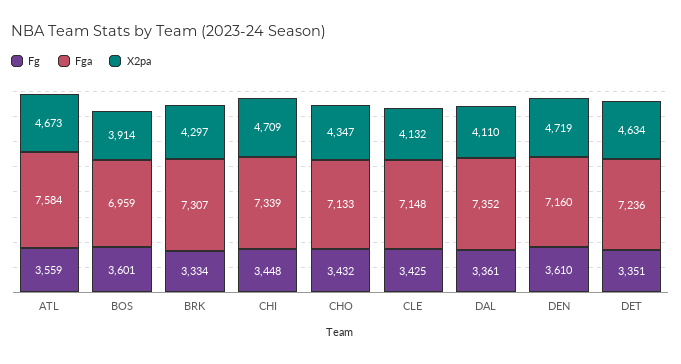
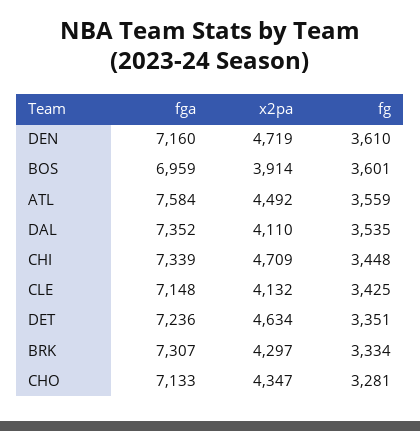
X2pa, ATL: 4673 -> 4492
Fg, CHO: 3432 -> 3281
Fg, DAL: 3361 -> 3535

